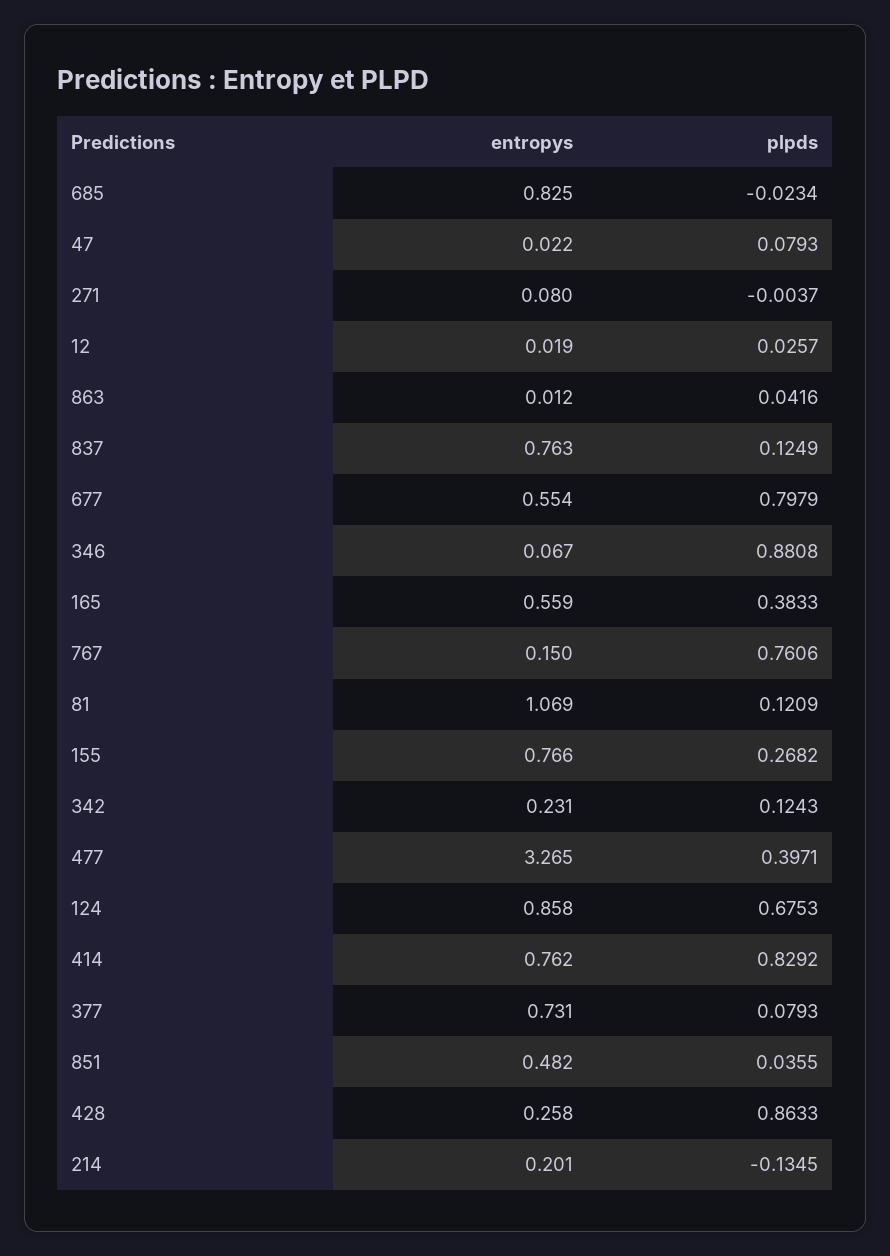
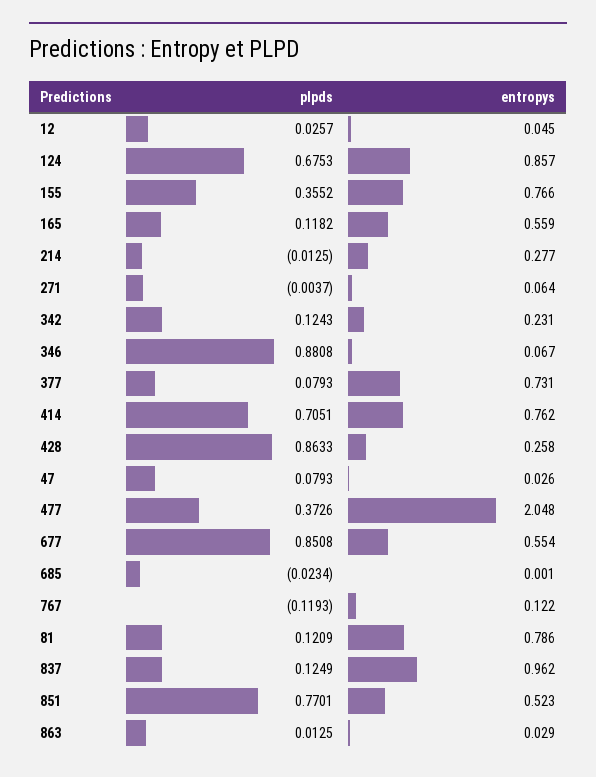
entropys, 685: 0.825 -> 0.001
entropys, 47: 0.022 -> 0.026
entropys, 271: 0.08 -> 0.064
entropys, 12: 0.019 -> 0.045
entropys, 863: 0.012 -> 0.029
plpds, 863: 0.0416 -> 0.0125
entropys, 837: 0.763 -> 0.962
plpds, 677: 0.7979 -> 0.8508
plpds, 165: 0.3833 -> 0.1182
entropys, 767: 0.15 -> 0.122
plpds, 767: 0.7606 -> -0.1193
entropys, 81: 1.069 -> 0.786
plpds, 155: 0.2682 -> 0.3552
entropys, 477: 3.265 -> 2.048
plpds, 477: 0.3971 -> 0.3726
entropys, 124: 0.858 -> 0.857
plpds, 414: 0.8292 -> 0.7051
entropys, 851: 0.482 -> 0.523
plpds, 851: 0.0355 -> 0.7701
entropys, 214: 0.201 -> 0.277
plpds, 214: -0.1345 -> -0.0125

